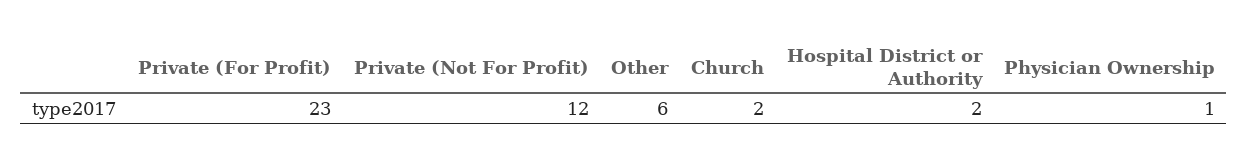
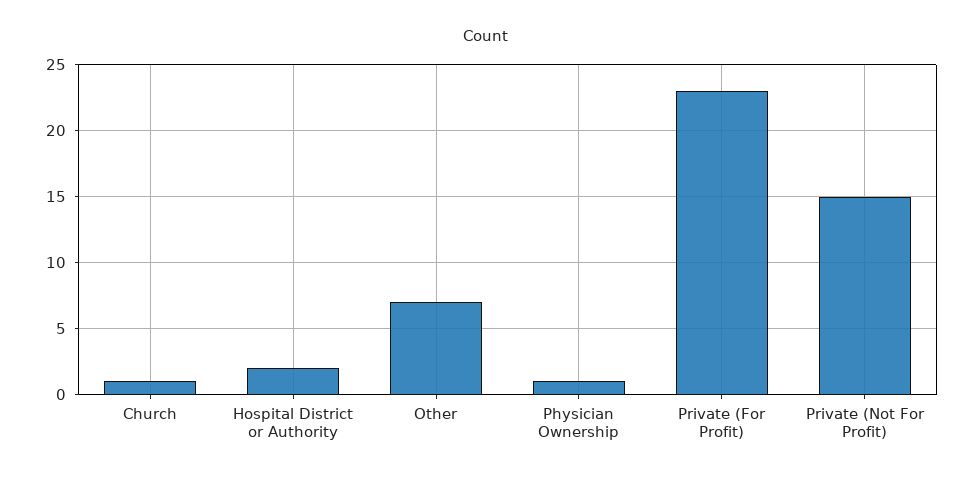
Private (Not For Profit): 12 -> 15
Other: 6 -> 7
Church: 2 -> 1

